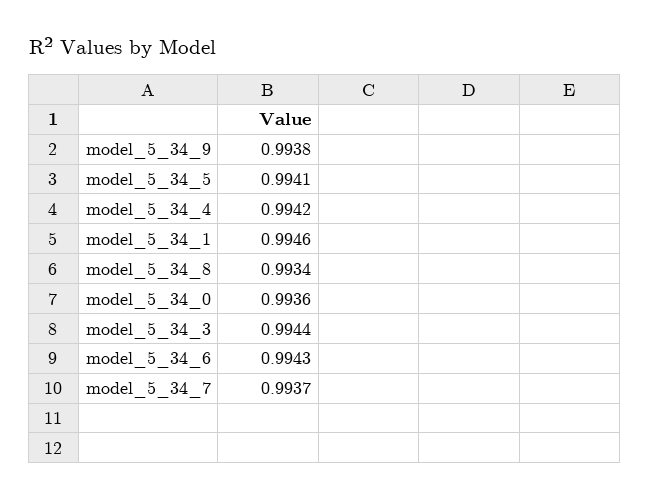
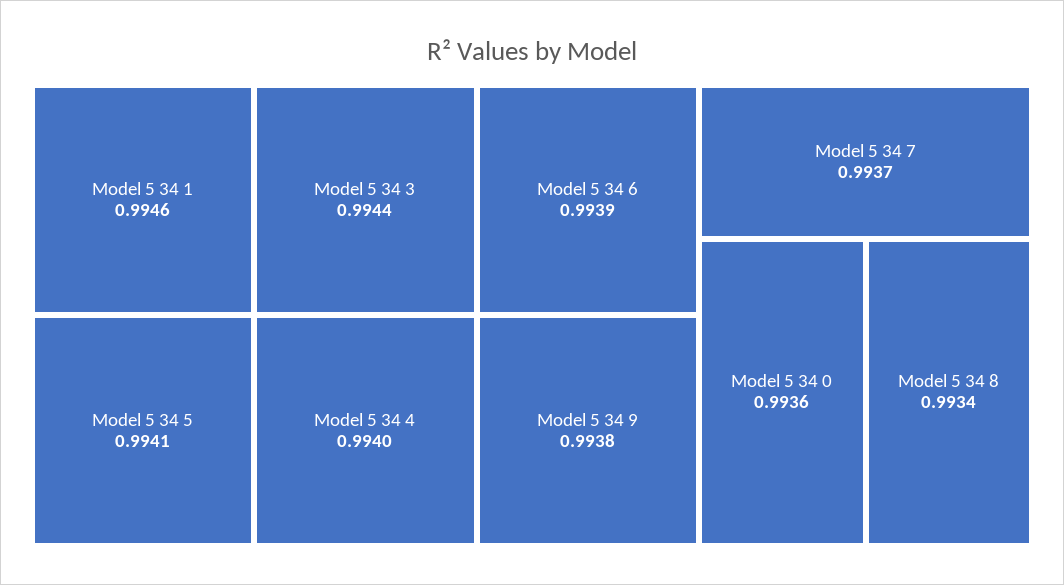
model_5_34_4: 0.9942 -> 0.994
model_5_34_6: 0.9943 -> 0.9939

